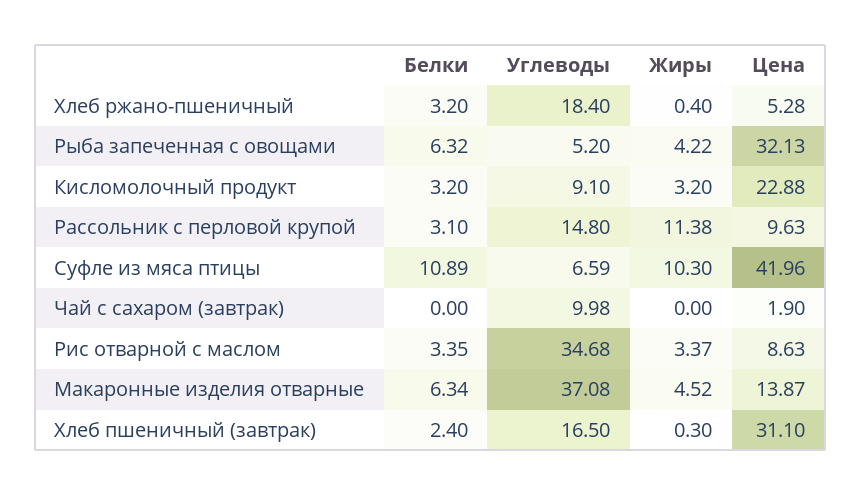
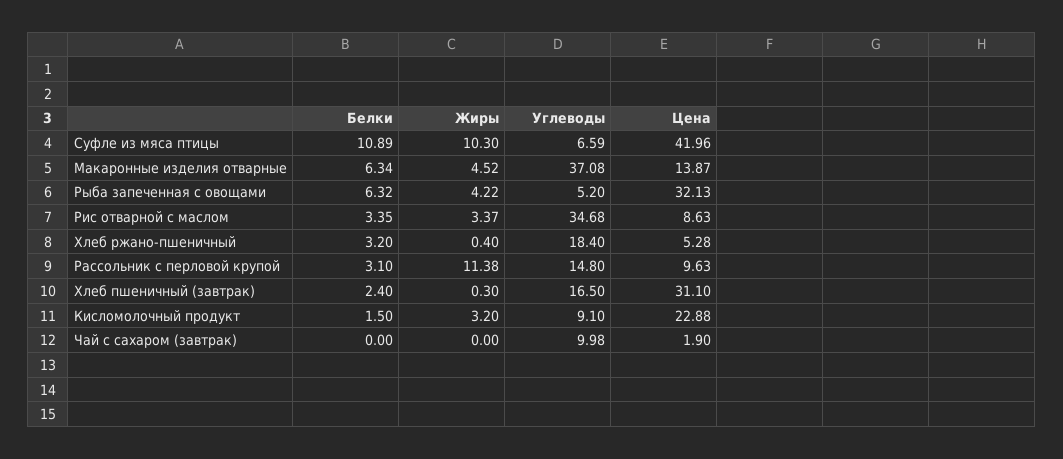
Белки, Кисломолочный продукт: 3.2 -> 1.5

